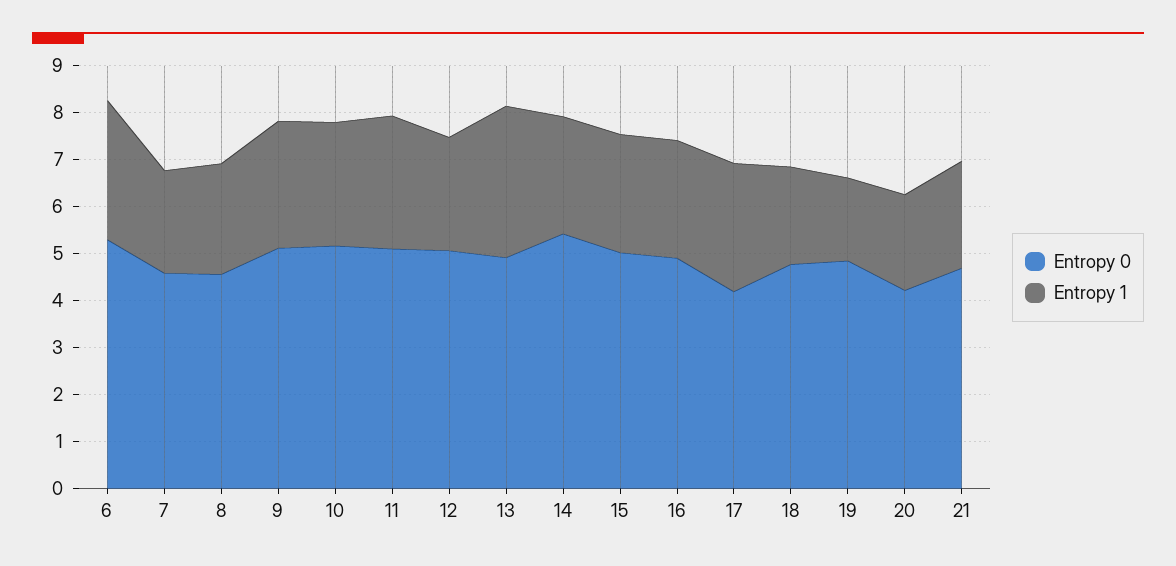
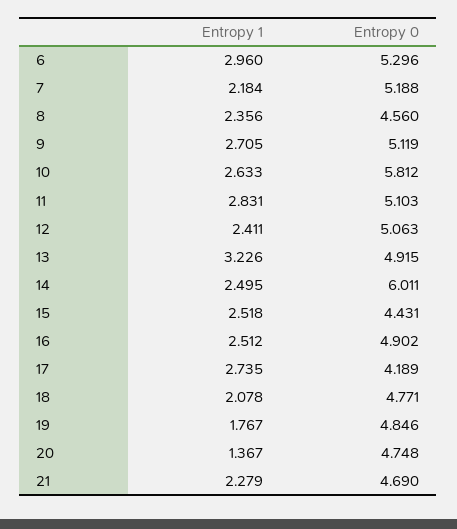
Entropy 0, 7: 4.6 -> 5.188
Entropy 0, 10: 5.2 -> 5.812
Entropy 0, 14: 5.4 -> 6.011
Entropy 0, 15: 5 -> 4.431
Entropy 0, 20: 4.2 -> 4.748
Entropy 1, 20: 2 -> 1.367

